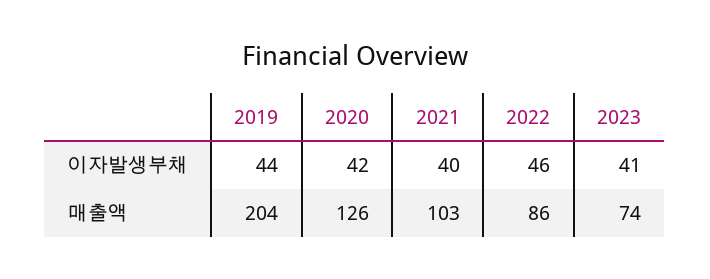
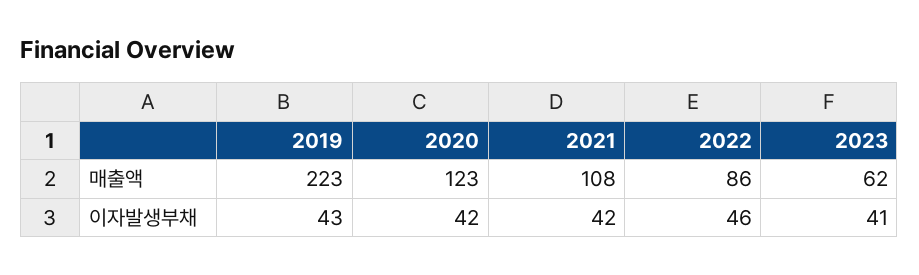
2019, 이자발생부채: 44 -> 43
2021, 이자발생부채: 40 -> 42
2019, 매출액: 204 -> 223
2020, 매출액: 126 -> 123
2021, 매출액: 103 -> 108
2023, 매출액: 74 -> 62

